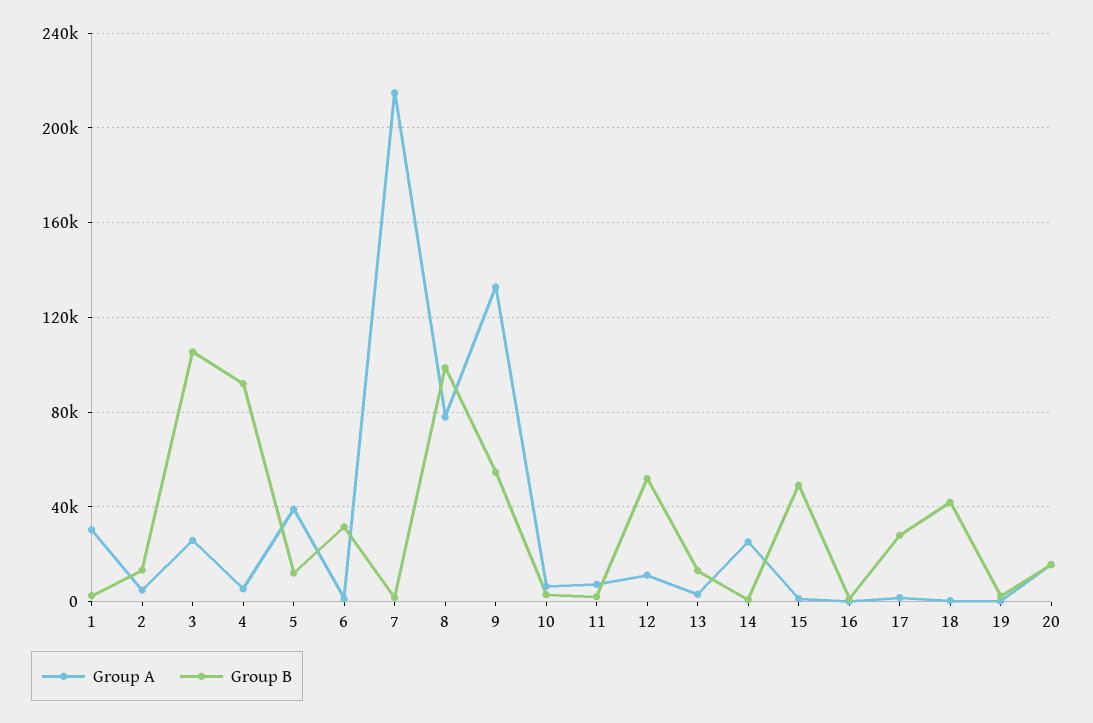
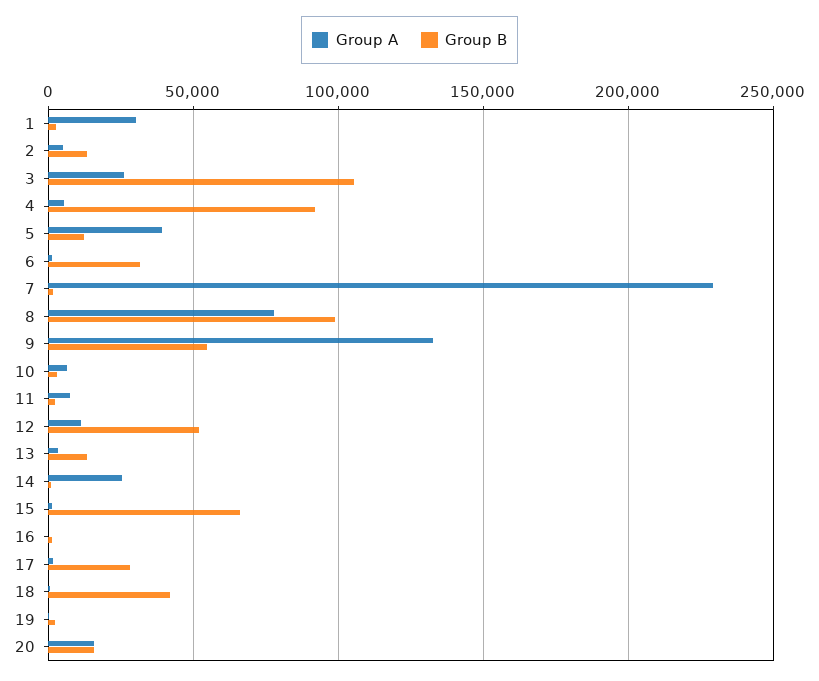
Group A, 7: 215000 -> 230000
Group B, 15: 50000 -> 65000

